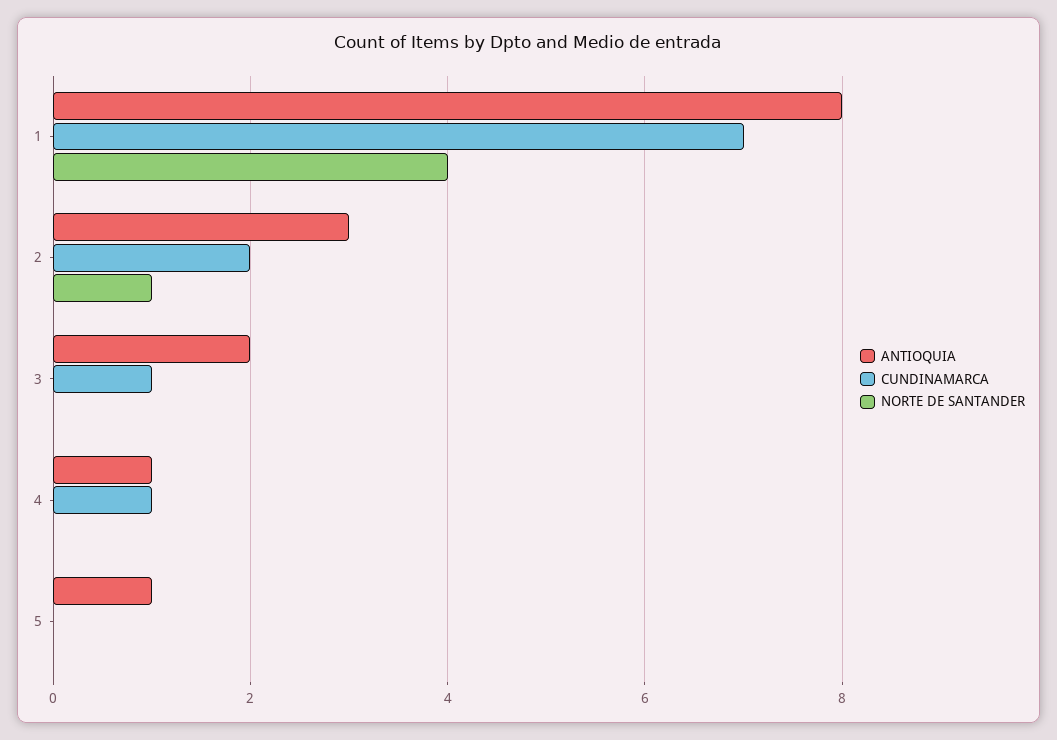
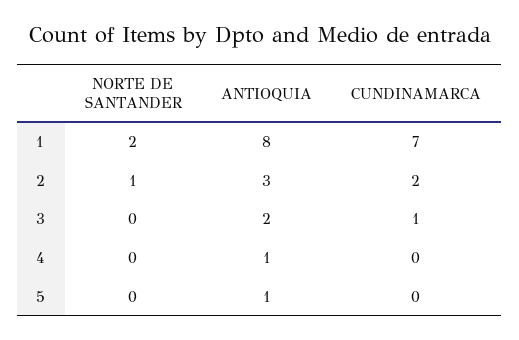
NORTE DE SANTANDER, 1: 4 -> 2
CUNDINAMARCA, 4: 1 -> 0

